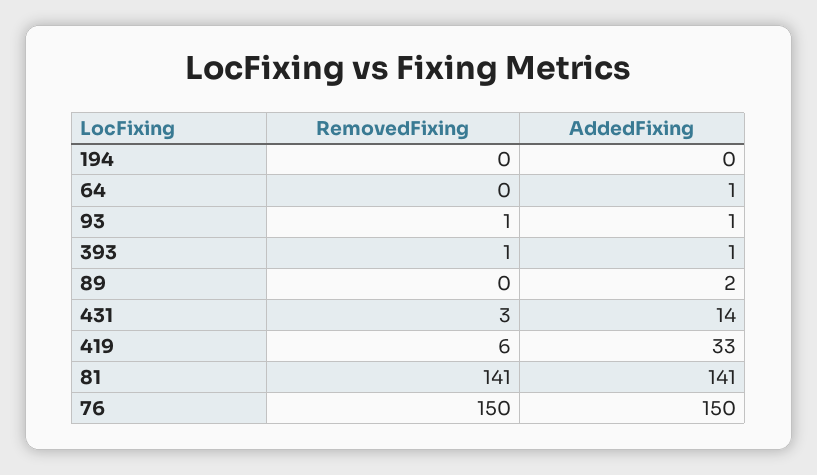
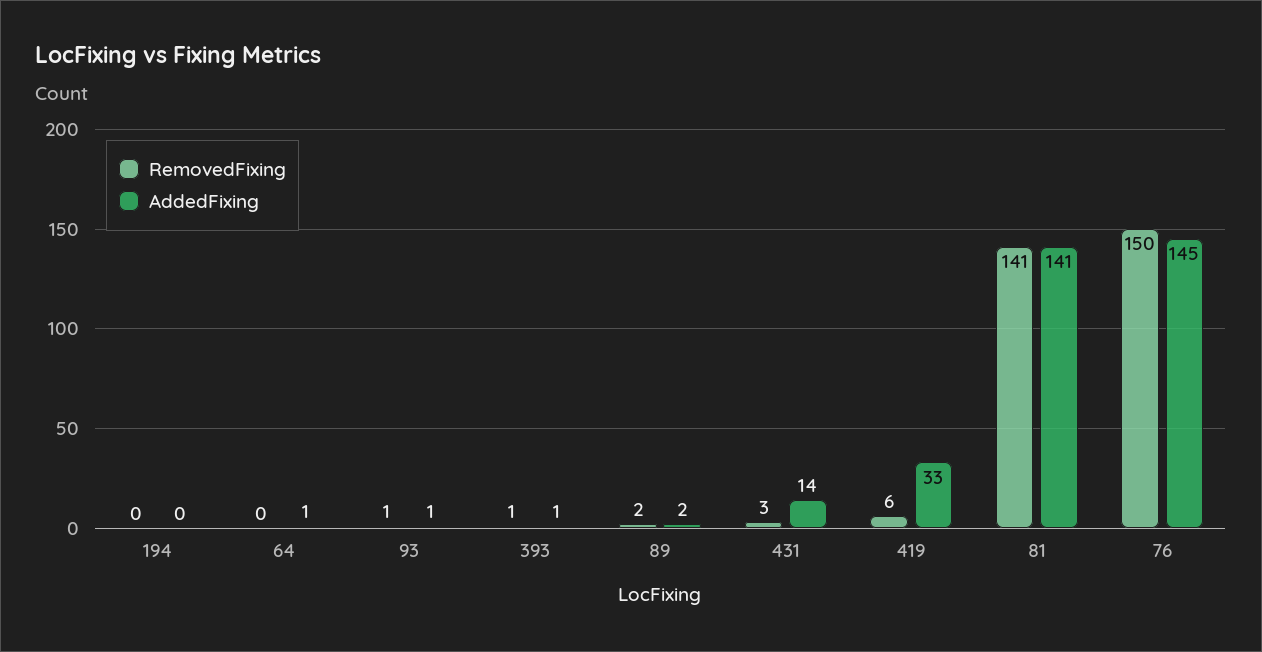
RemovedFixing, 89: 0 -> 2
AddedFixing, 76: 150 -> 145

